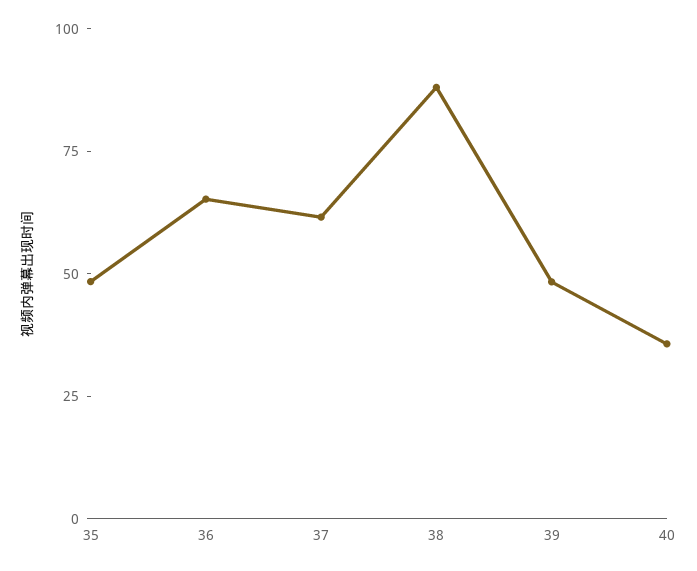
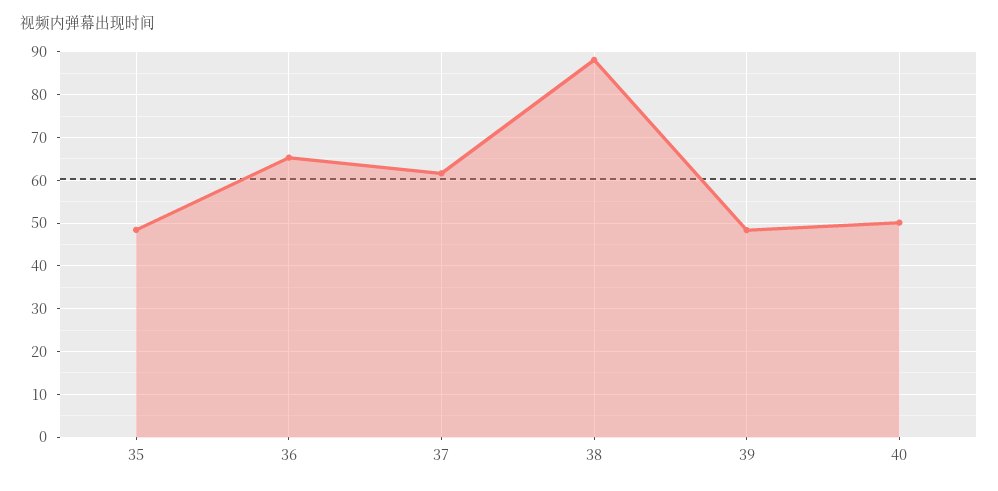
40: 35 -> 50

